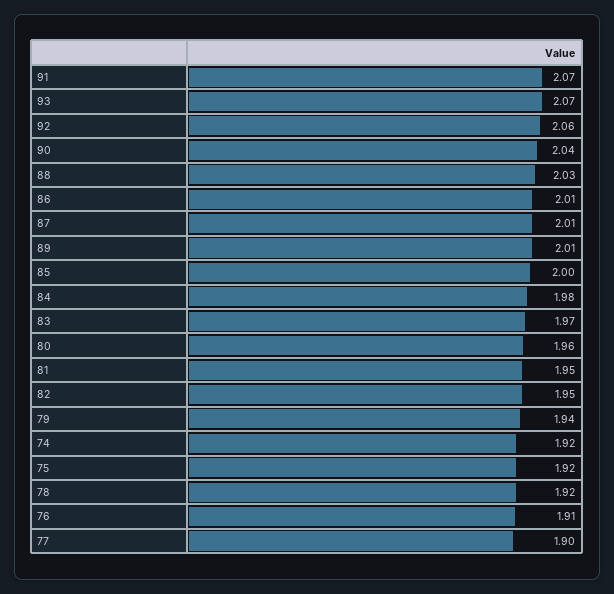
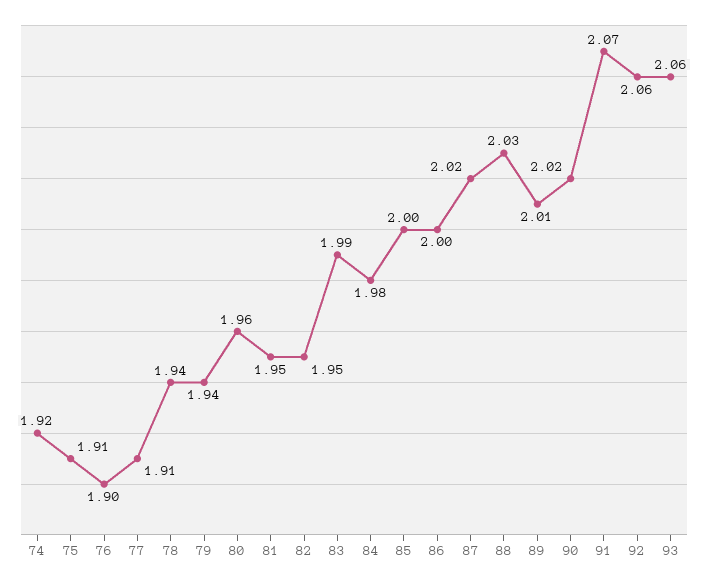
93: 2.07 -> 2.06
90: 2.04 -> 2.02
86: 2.01 -> 2
87: 2.01 -> 2.02
83: 1.97 -> 1.99
75: 1.92 -> 1.91
78: 1.92 -> 1.94
76: 1.91 -> 1.9
77: 1.9 -> 1.91

